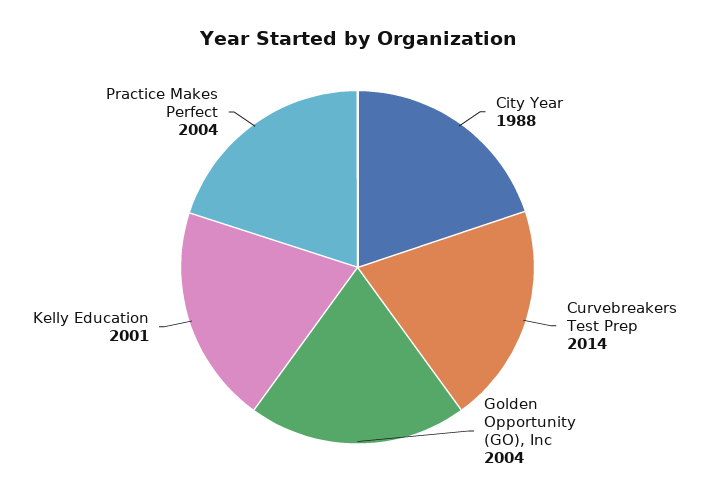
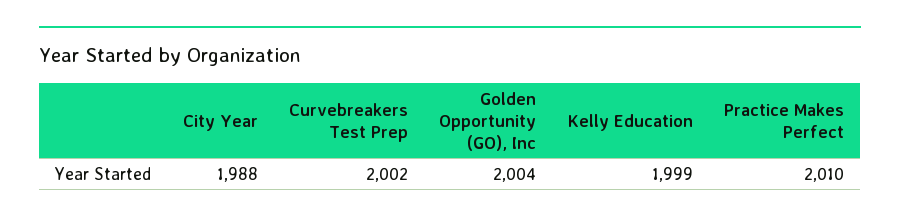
Curvebreakers Test Prep: 2014 -> 2002
Kelly Education: 2001 -> 1999
Practice Makes Perfect: 2004 -> 2010

